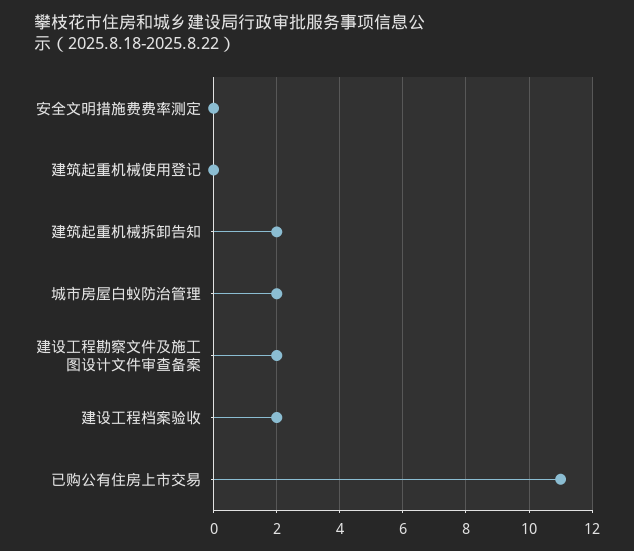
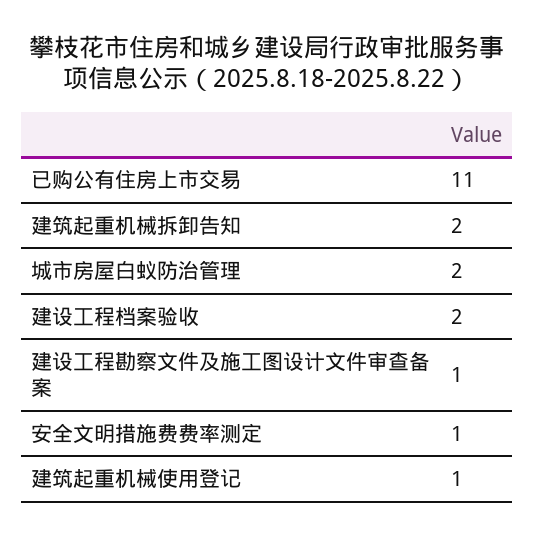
安全文明措施费费率测定: 0 -> 1
建筑起重机械使用登记: 0 -> 1
建设工程勘察文件及施工图设计文件审查备案: 2 -> 1

